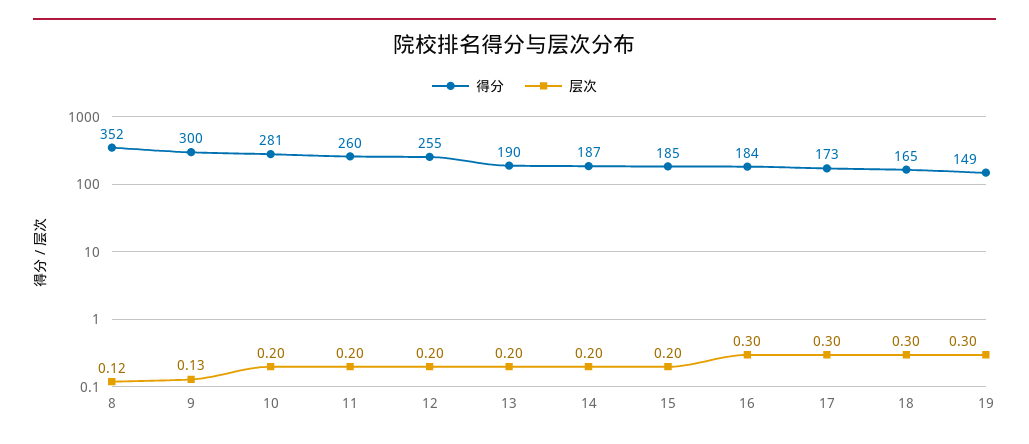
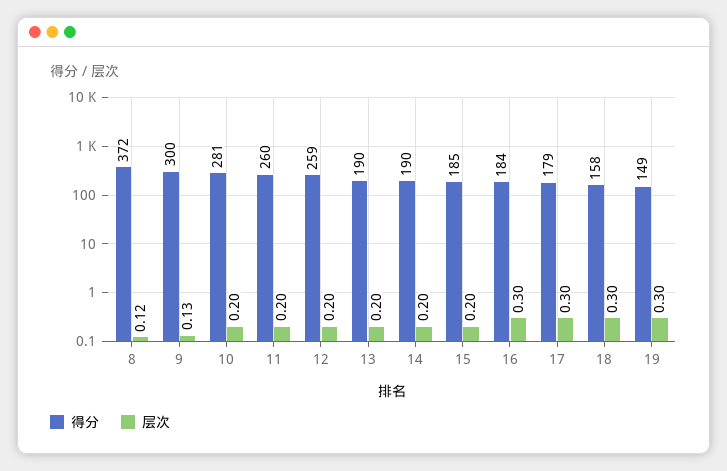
得分, 8: 352 -> 372
得分, 12: 255 -> 259
得分, 14: 187 -> 190
得分, 17: 173 -> 179
得分, 18: 165 -> 158

